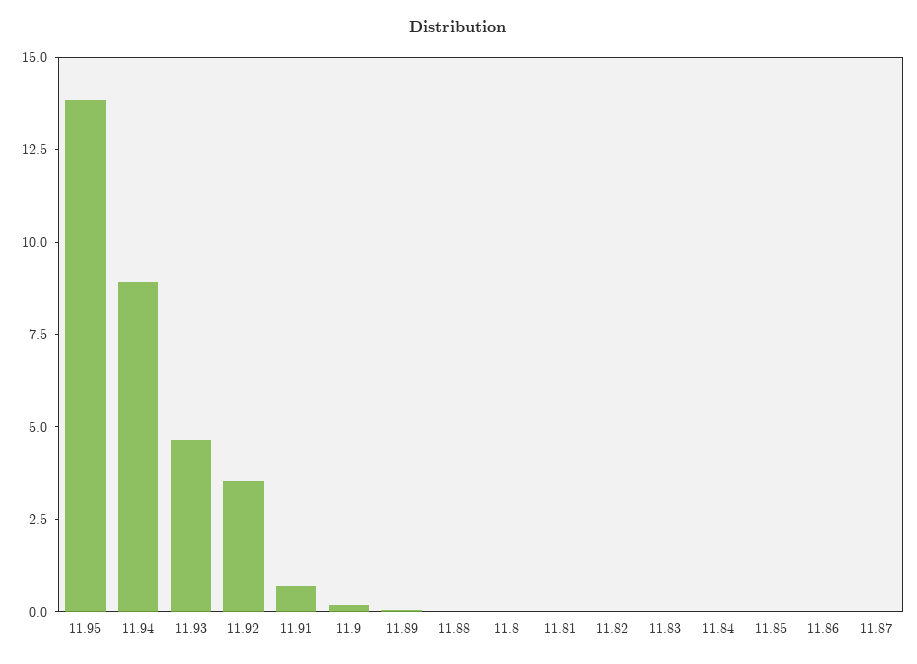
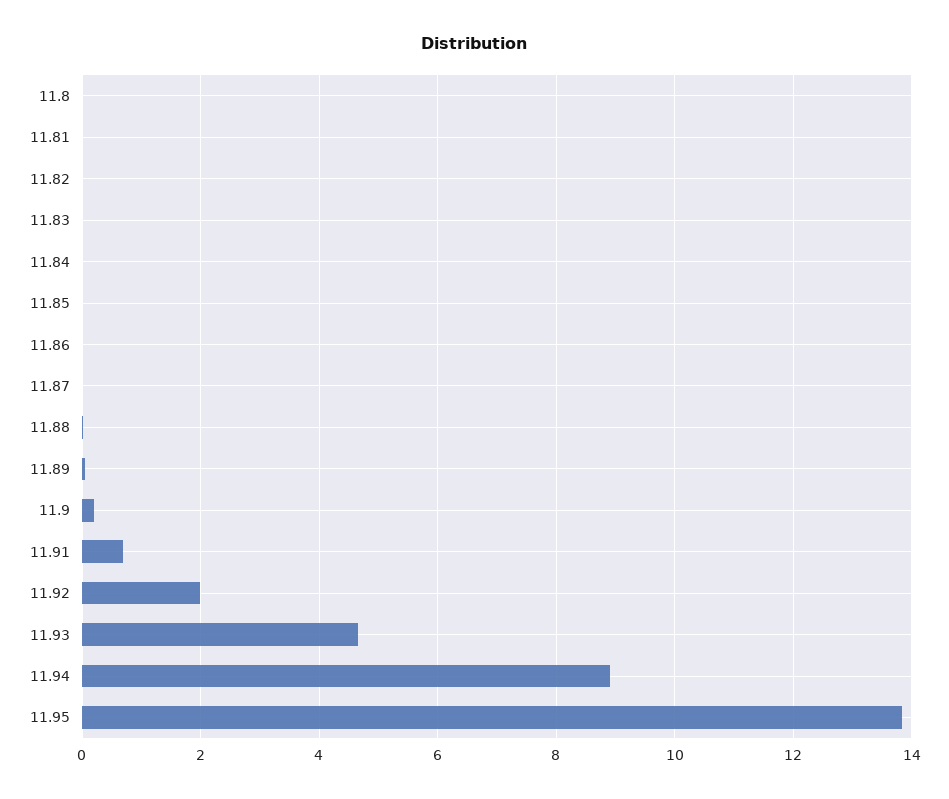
11.92: 3.5 -> 2

